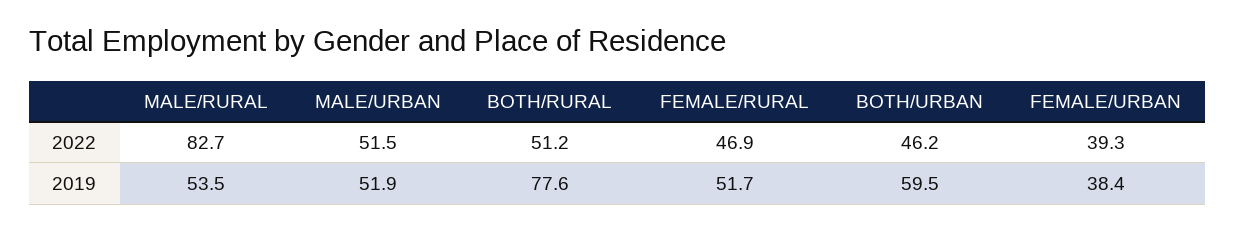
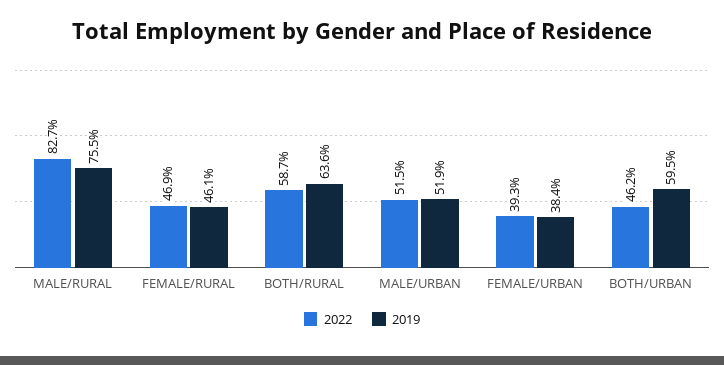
2022, BOTH/RURAL: 51.2 -> 58.7
2019, MALE/RURAL: 53.5 -> 75.5
2019, BOTH/RURAL: 77.6 -> 63.6
2019, FEMALE/RURAL: 51.7 -> 46.1

